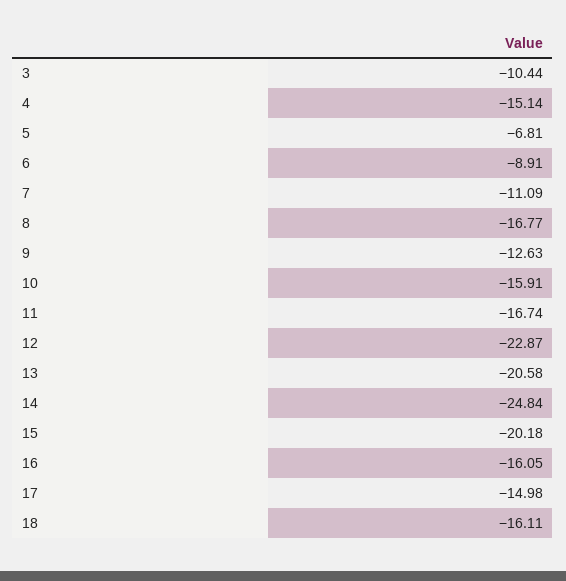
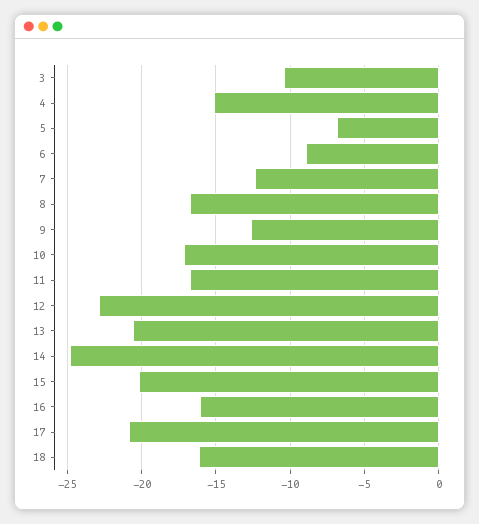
7: -11.09 -> -12.5
10: -15.91 -> -17
17: -14.98 -> -21

